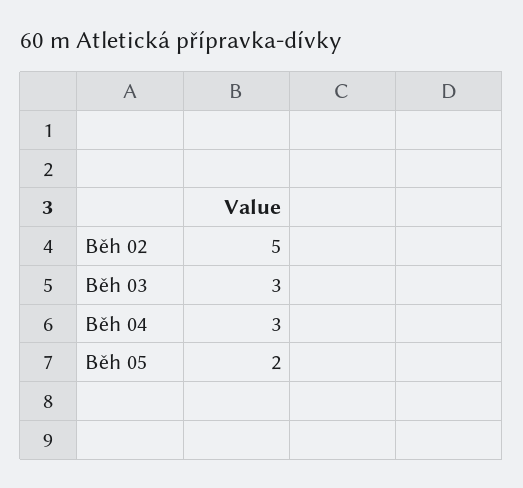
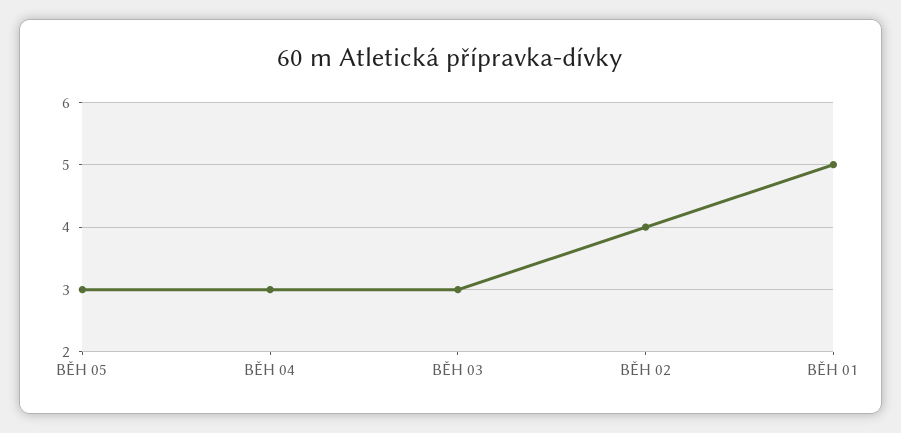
Běh 02: 5 -> 4
Běh 05: 2 -> 3
BĚH 01: none -> 5

